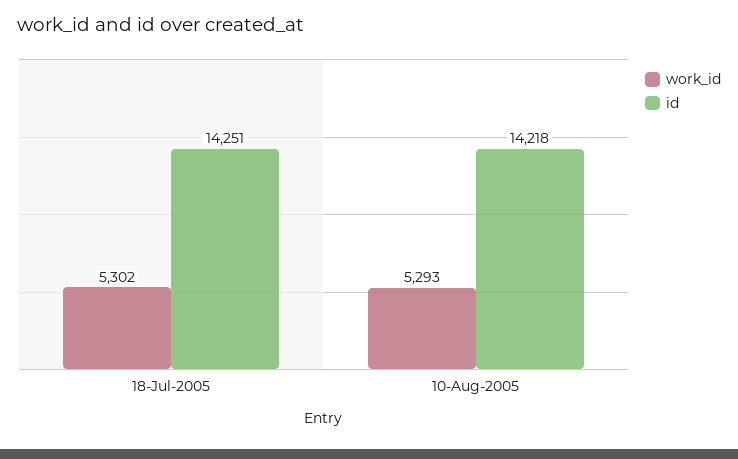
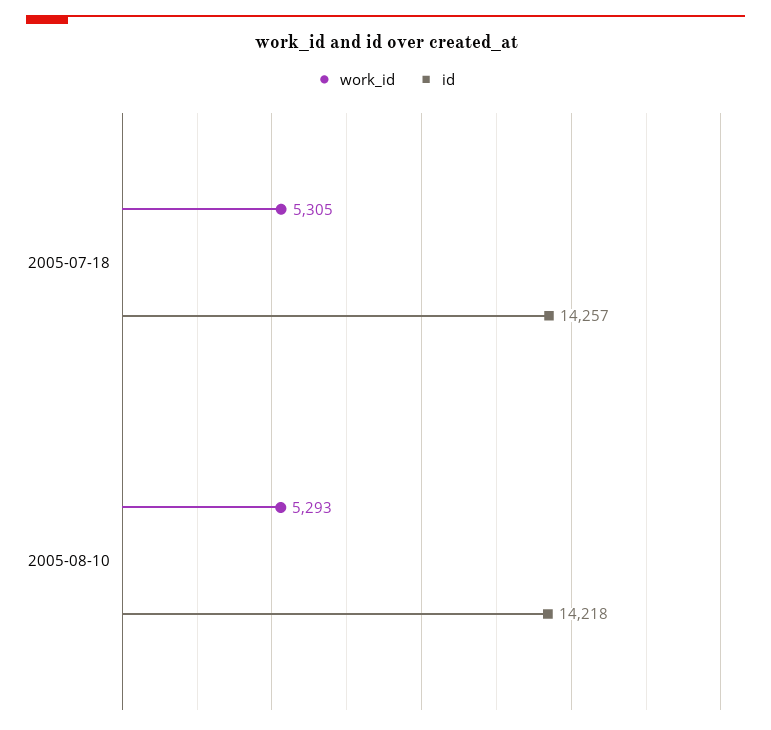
work_id, 18-Jul-2005: 5302 -> 5305
id, 18-Jul-2005: 14251 -> 14257

